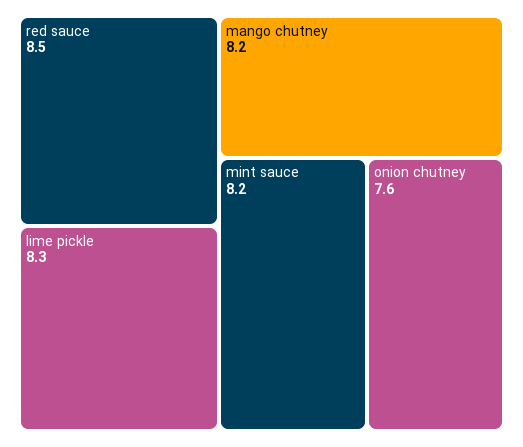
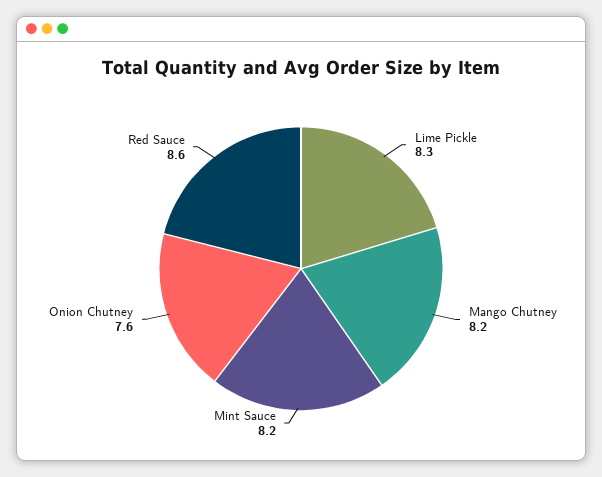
red sauce: 8.5 -> 8.6

